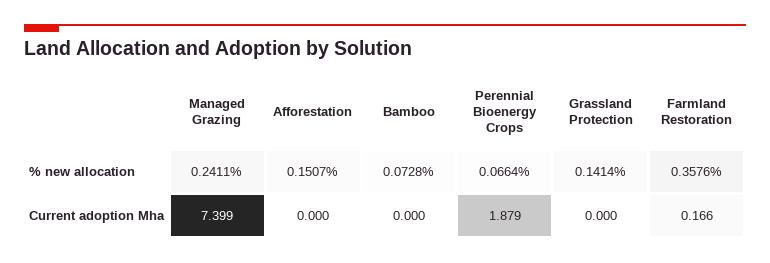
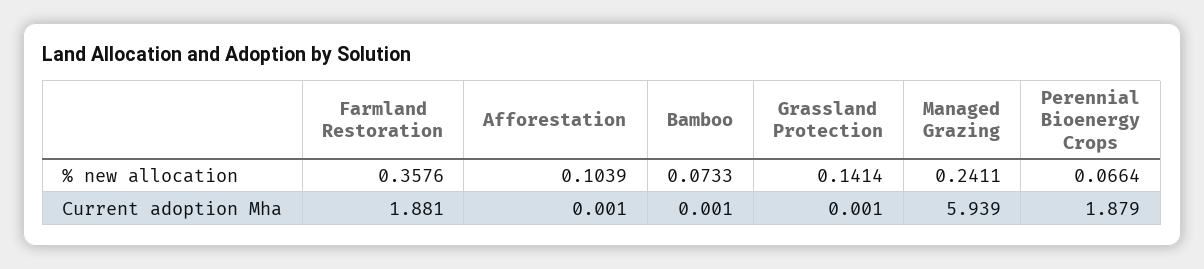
Afforestation, % new allocation: 0.1507 -> 0.1039
Bamboo, % new allocation: 0.0728 -> 0.0733
Managed Grazing, Current adoption Mha: 7.399 -> 5.939
Afforestation, Current adoption Mha: 0 -> 0.001
Bamboo, Current adoption Mha: 0 -> 0.001
Grassland Protection, Current adoption Mha: 0 -> 0.001
Farmland Restoration, Current adoption Mha: 0.166 -> 1.881

